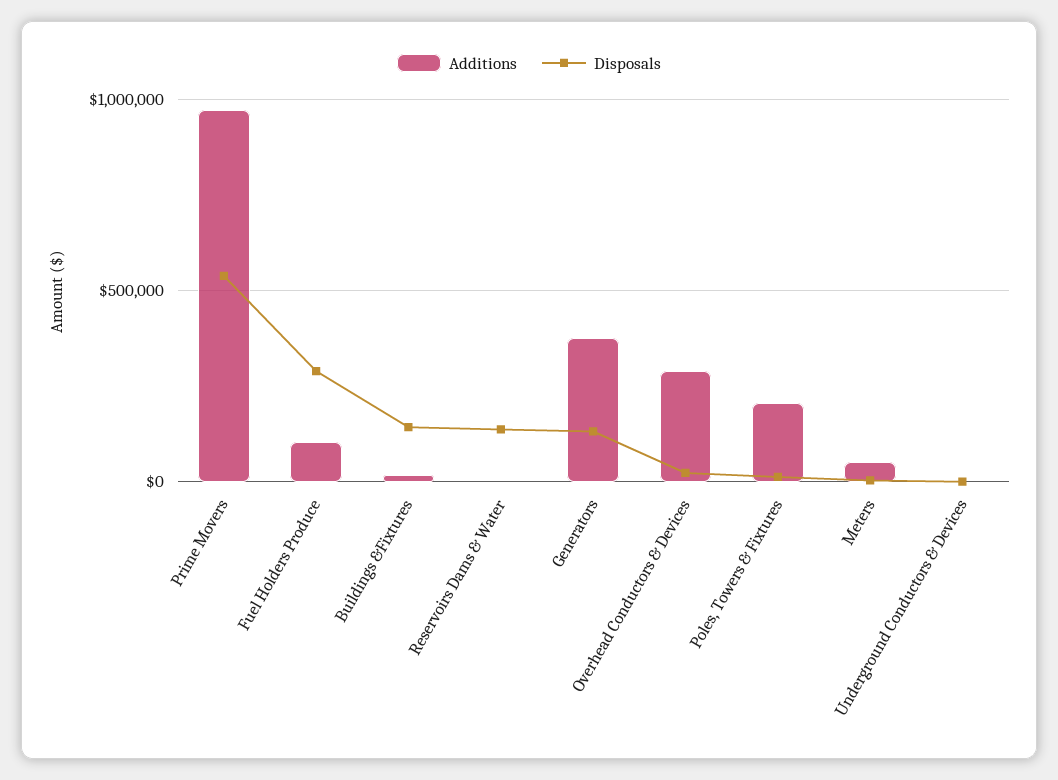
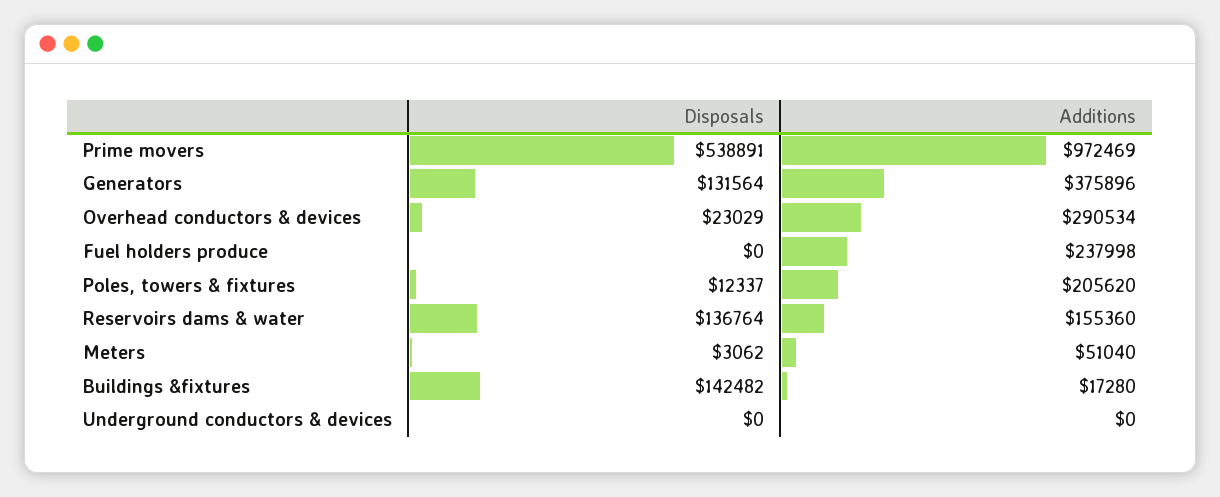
Additions, Fuel Holders Produce: 100000 -> 237998
Disposals, Fuel Holders Produce: 300000 -> 0
Additions, Reservoirs Dams & Water: 0 -> 155360

